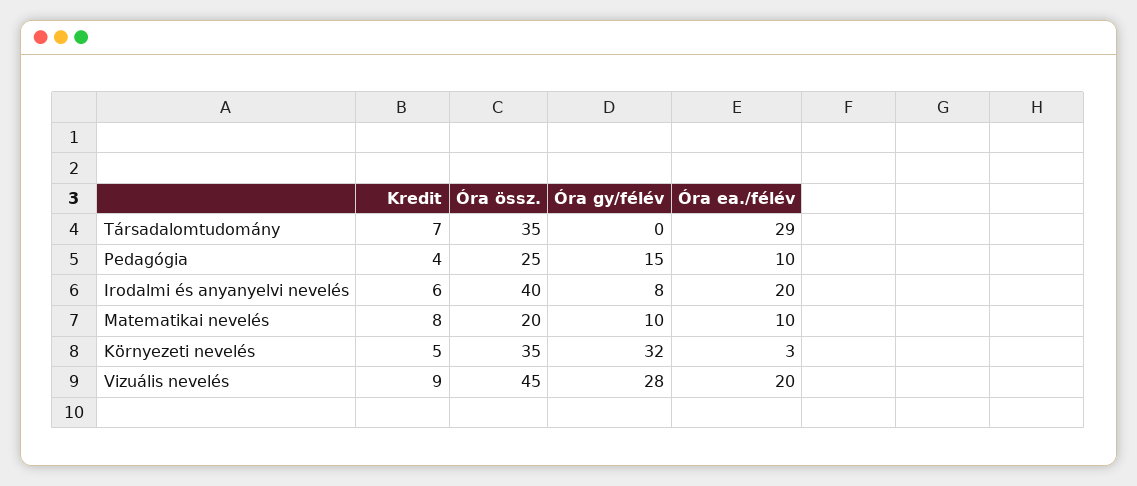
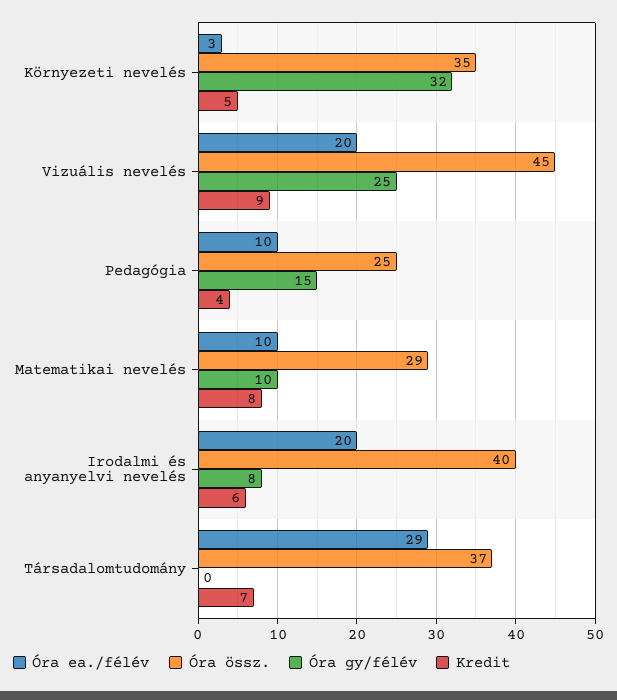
Óra össz., Társadalomtudomány: 35 -> 37
Óra össz., Matematikai nevelés: 20 -> 29
Óra gy/félév, Vizuális nevelés: 28 -> 25

